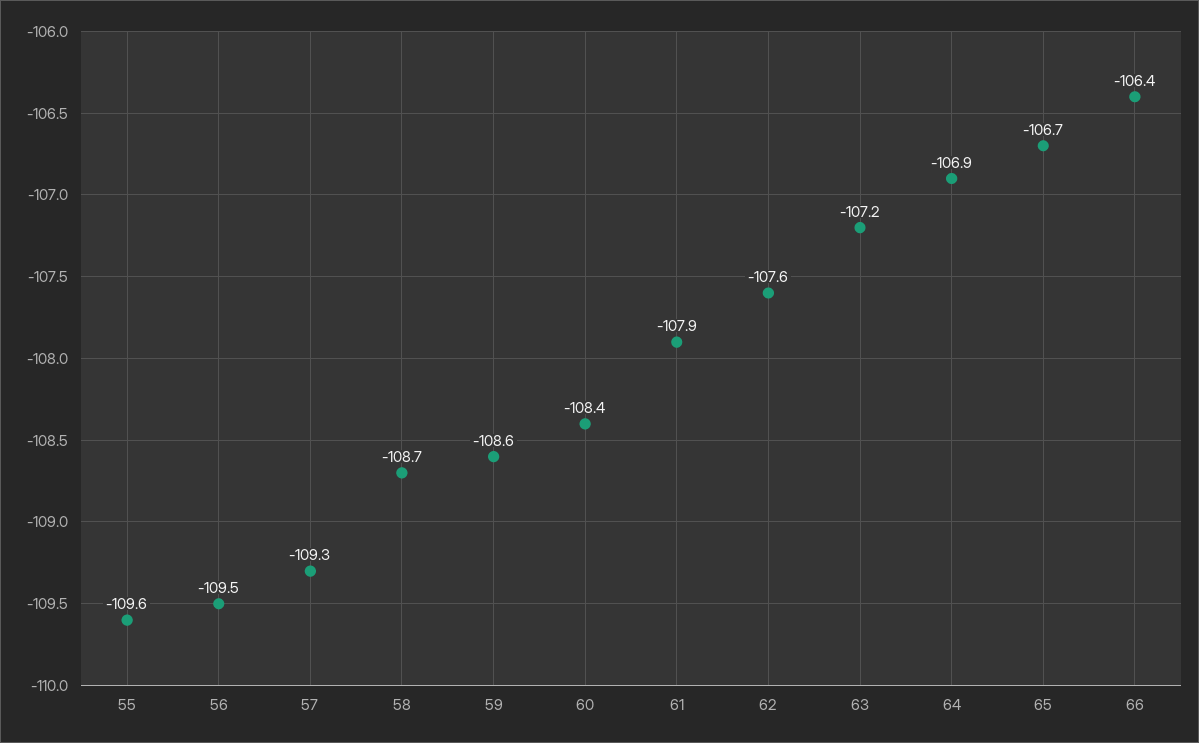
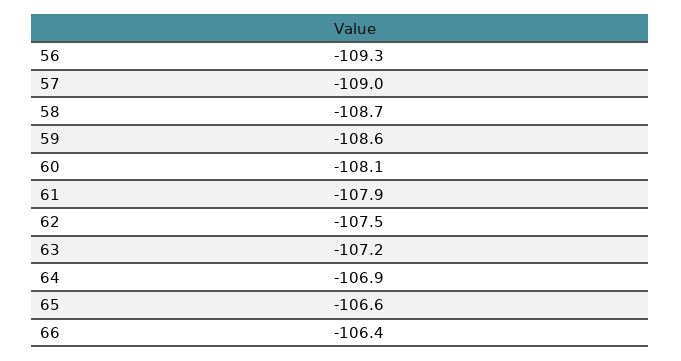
55: -109.6 -> none
56: -109.5 -> -109.3
57: -109.3 -> -109
60: -108.4 -> -108.1
62: -107.6 -> -107.5
65: -106.7 -> -106.6

